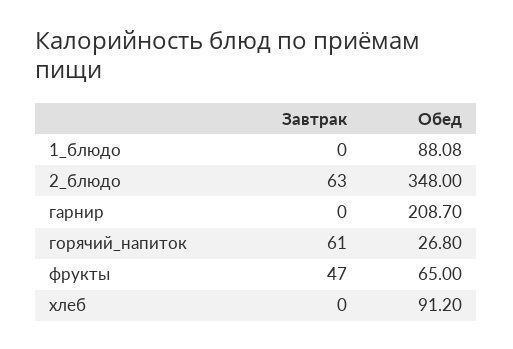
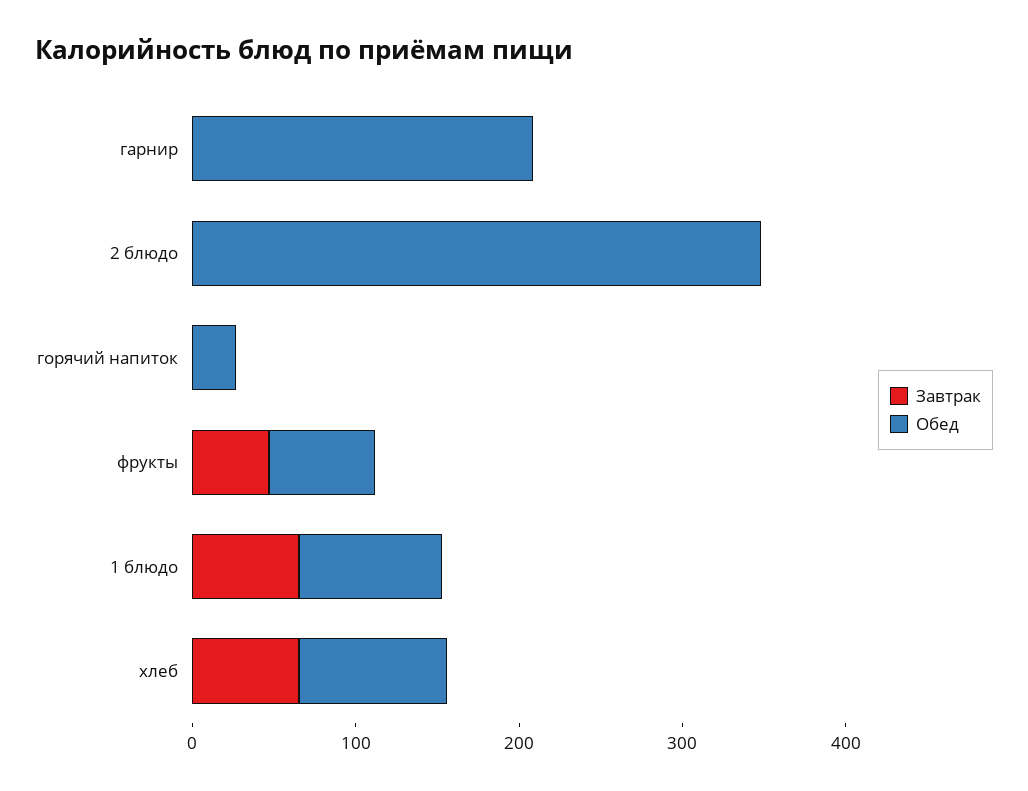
Завтрак, 1_блюдо: 0 -> 60
Завтрак, 2_блюдо: 63 -> 0
Завтрак, горячий_напиток: 61 -> 0
Завтрак, хлеб: 0 -> 60

